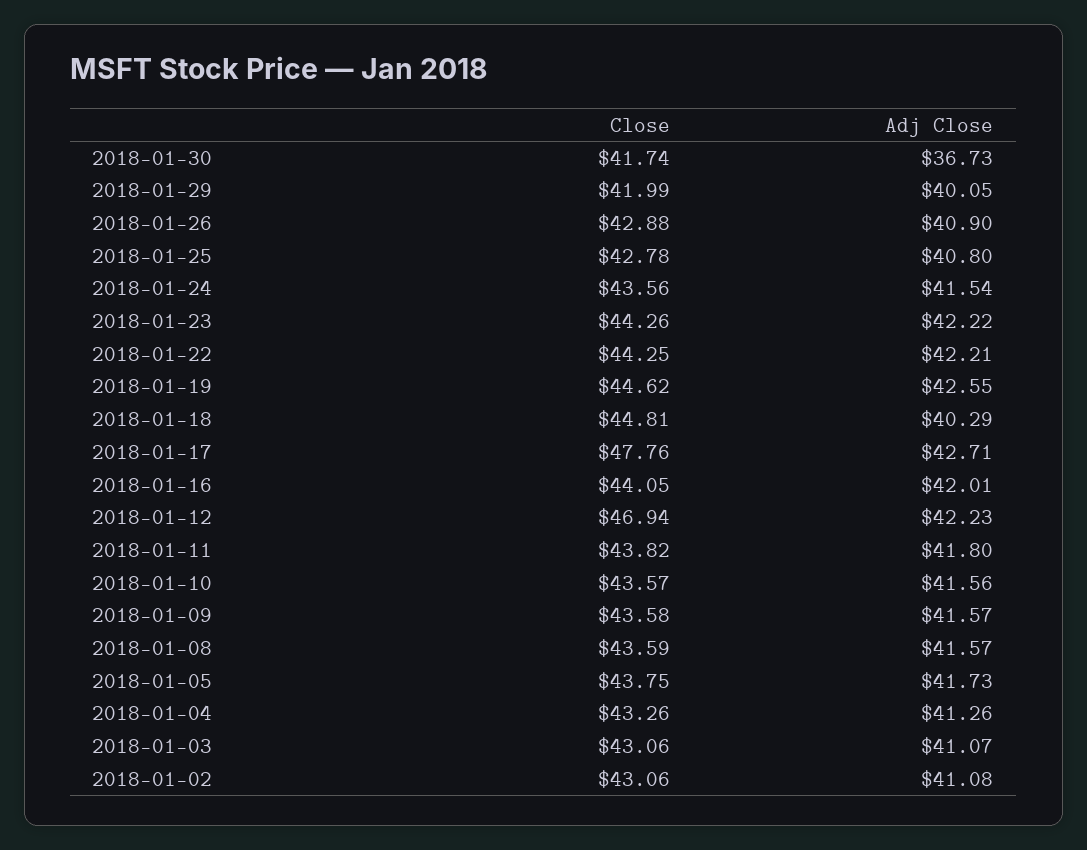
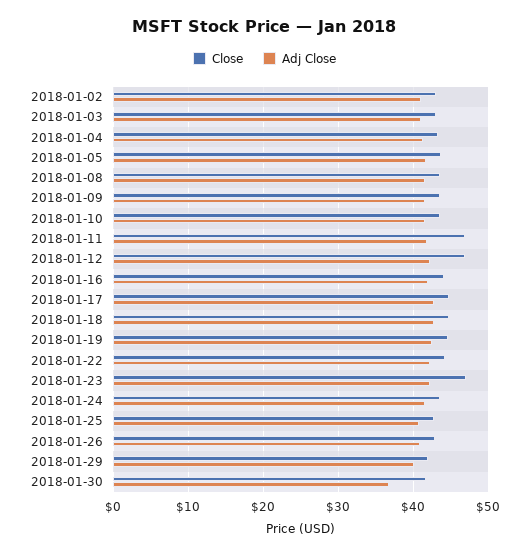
Close, 2018-01-23: 44.26 -> 47
Adj Close, 2018-01-18: 40.29 -> 43
Close, 2018-01-17: 47.76 -> 45
Close, 2018-01-11: 43.82 -> 47

